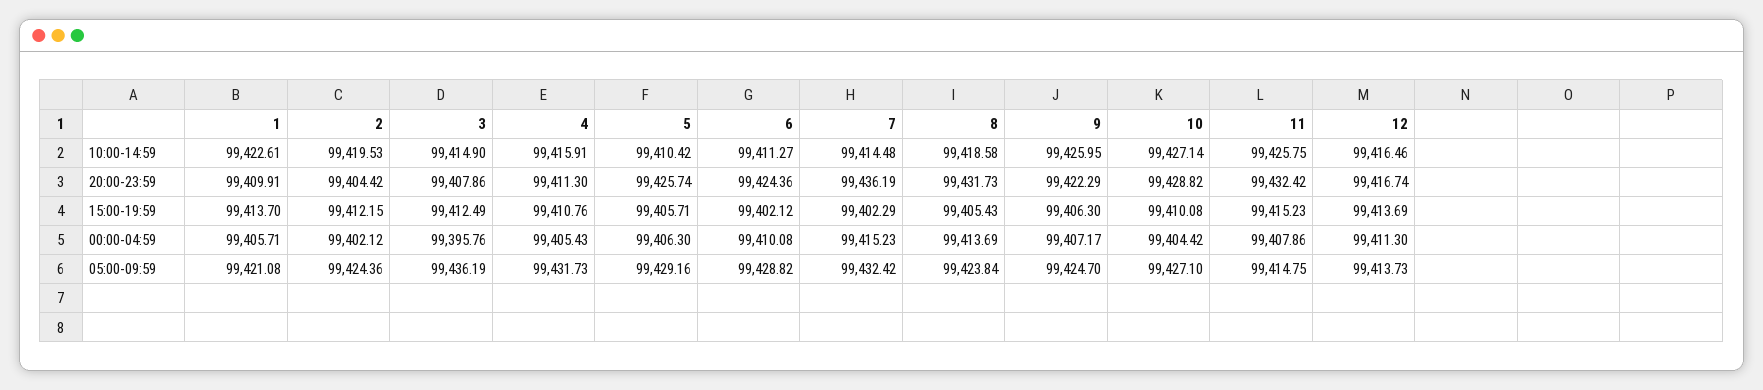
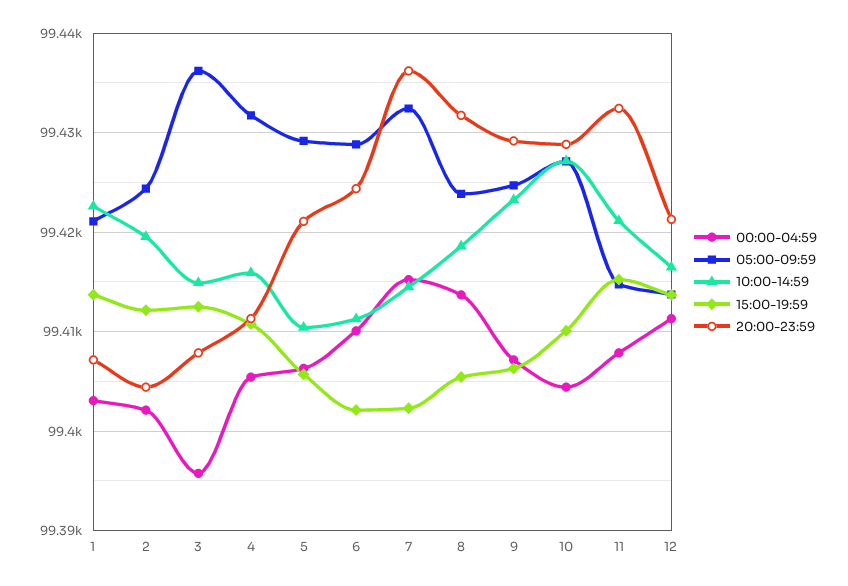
10:00-14:59, 9: 99425.95 -> 99423
10:00-14:59, 11: 99425.75 -> 99421
20:00-23:59, 1: 99409.91 -> 99407
20:00-23:59, 5: 99425.74 -> 99421
20:00-23:59, 9: 99422.29 -> 99429
20:00-23:59, 12: 99416.74 -> 99421
00:00-04:59, 1: 99405.71 -> 99403

